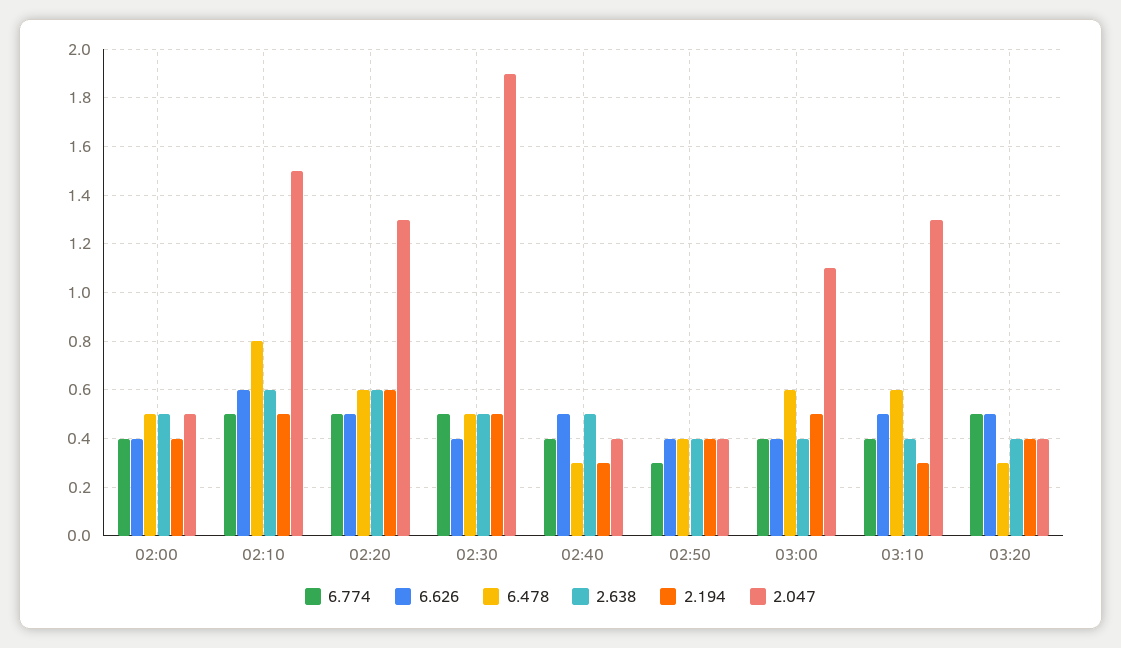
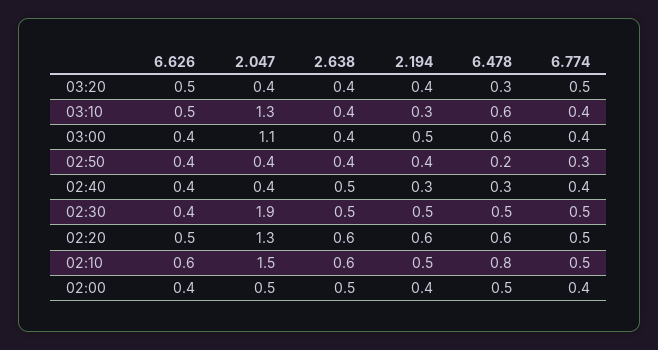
6.626, 02:40: 0.5 -> 0.4
6.478, 02:50: 0.4 -> 0.2

